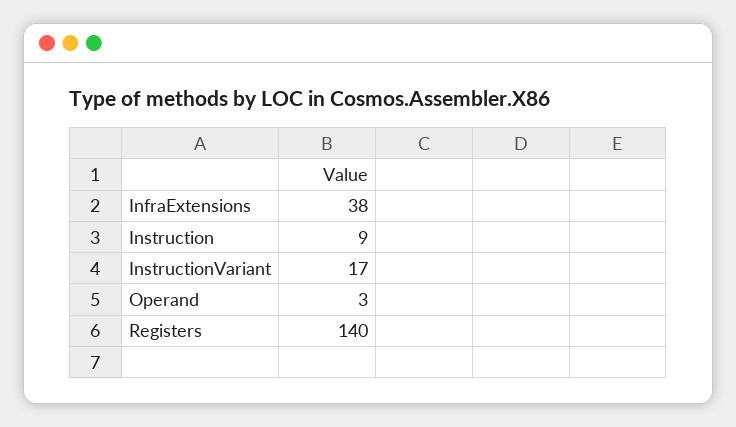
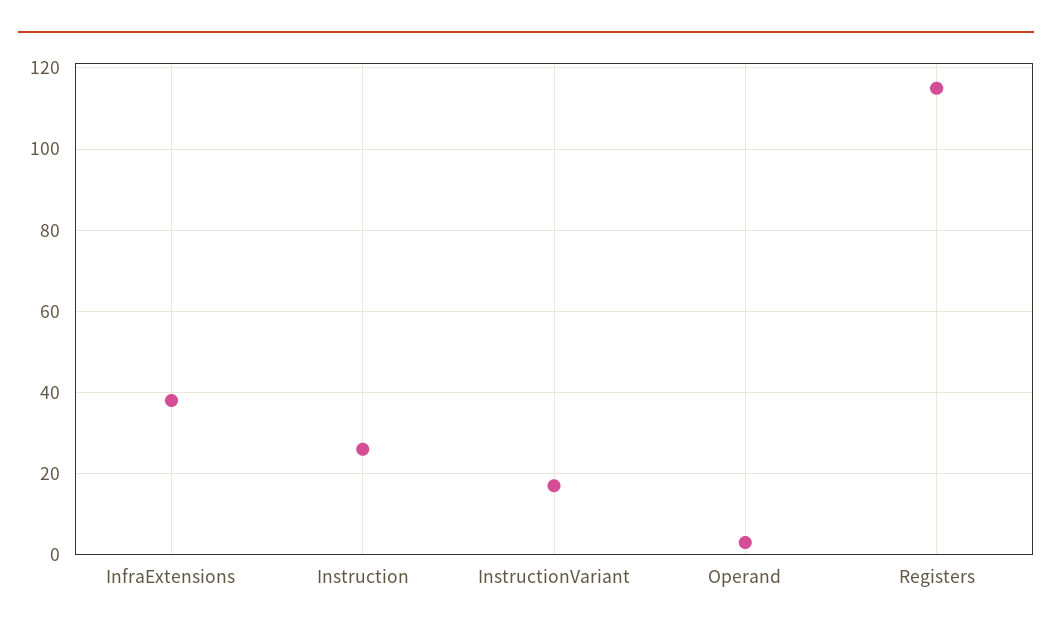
Instruction: 9 -> 25
Registers: 140 -> 115

